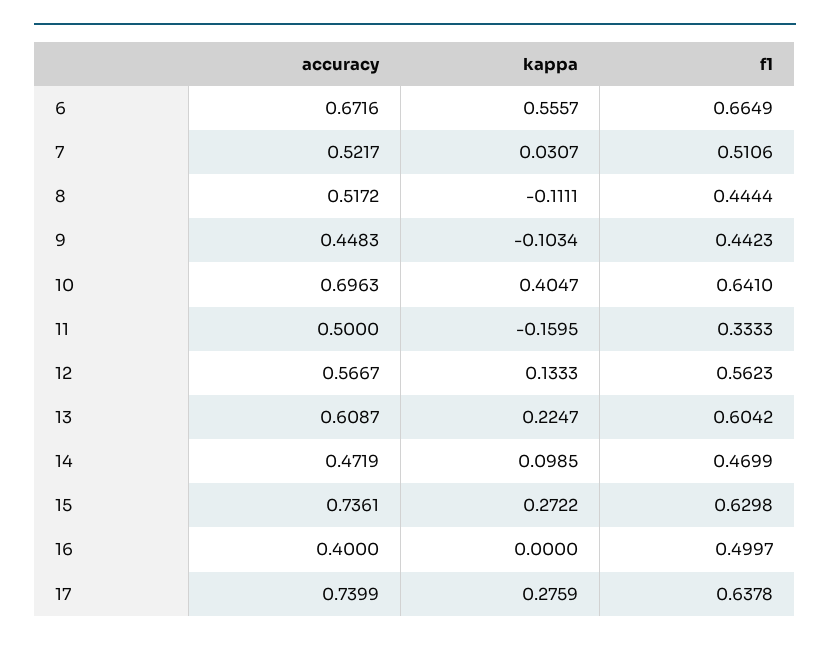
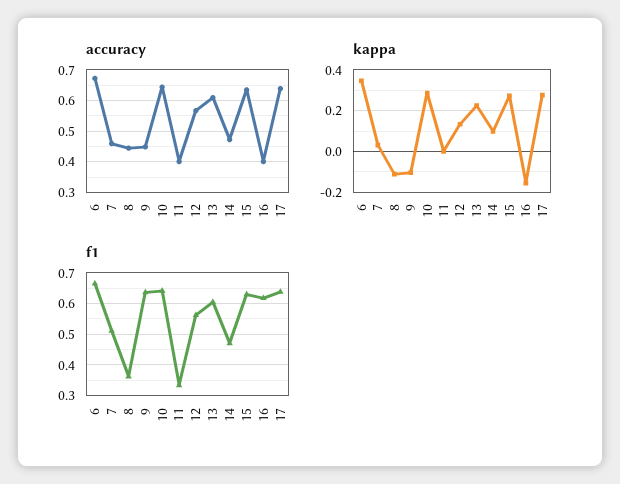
kappa, 6: 0.5557 -> 0.35
accuracy, 7: 0.5217 -> 0.46
accuracy, 8: 0.5172 -> 0.44
f1, 8: 0.4444 -> 0.36
f1, 9: 0.4423 -> 0.64
accuracy, 10: 0.6963 -> 0.64
kappa, 10: 0.4047 -> 0.3
accuracy, 11: 0.5 -> 0.4
kappa, 11: -0.1595 -> 0
accuracy, 15: 0.7361 -> 0.64
kappa, 16: 0 -> -0.15
f1, 16: 0.4997 -> 0.62
accuracy, 17: 0.7399 -> 0.64

